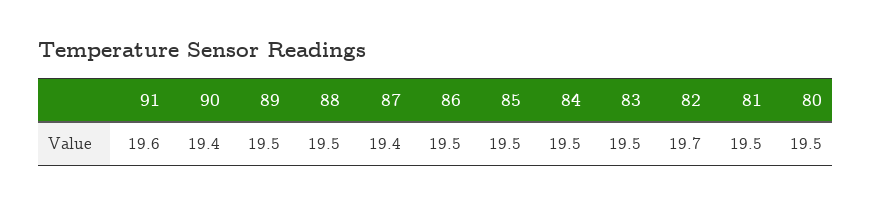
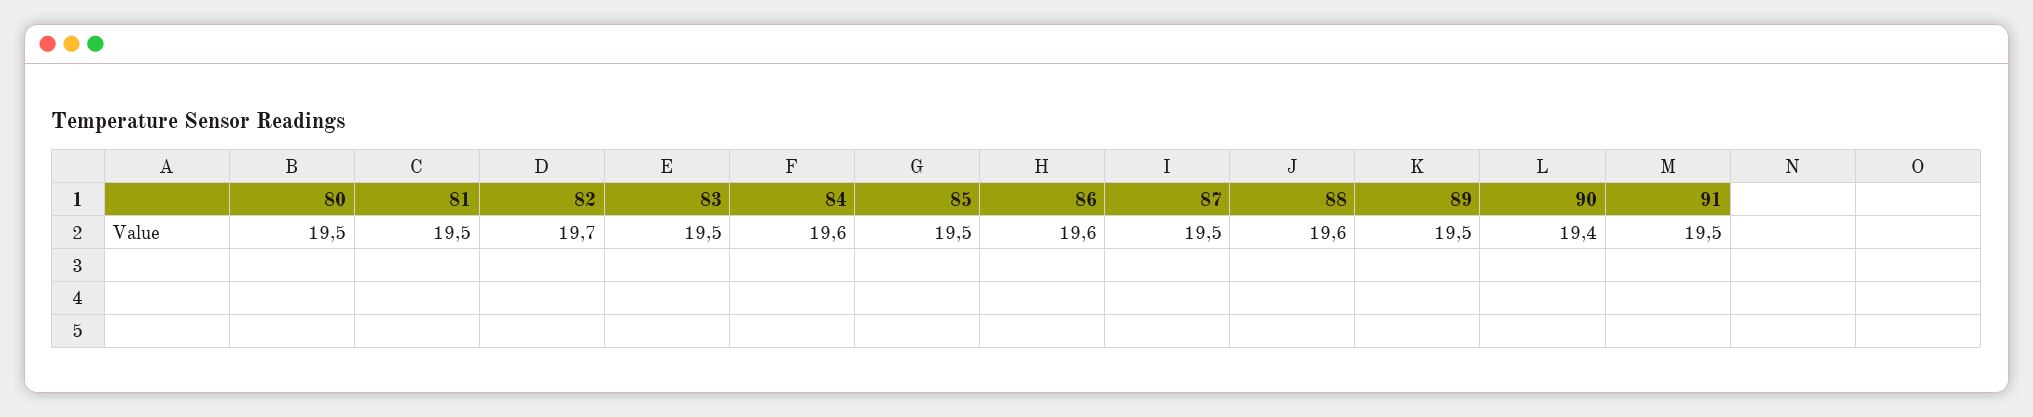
91: 19.6 -> 19.5
88: 19.5 -> 19.6
87: 19.4 -> 19.5
86: 19.5 -> 19.6
84: 19.5 -> 19.6

